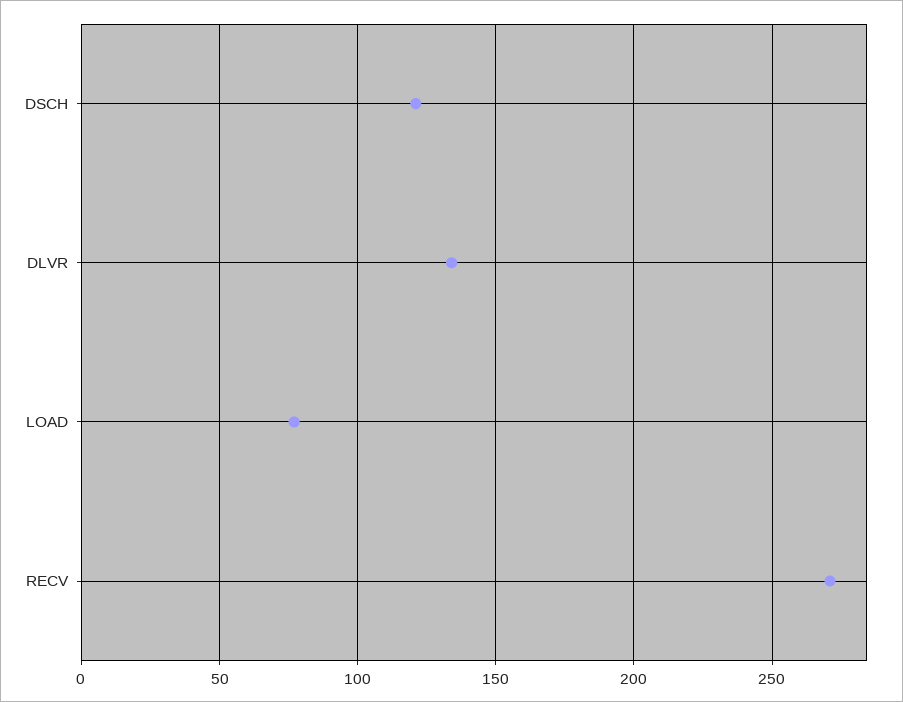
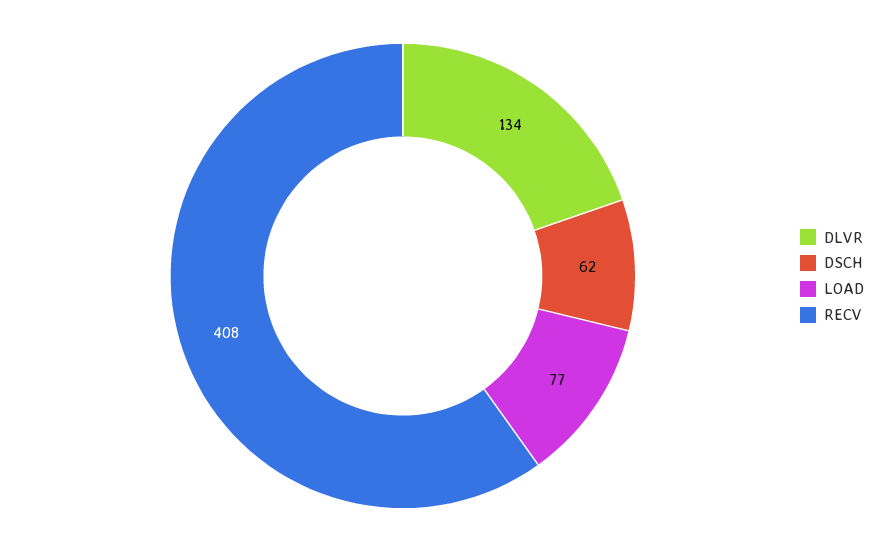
DSCH: 120 -> 62
RECV: 270 -> 408

